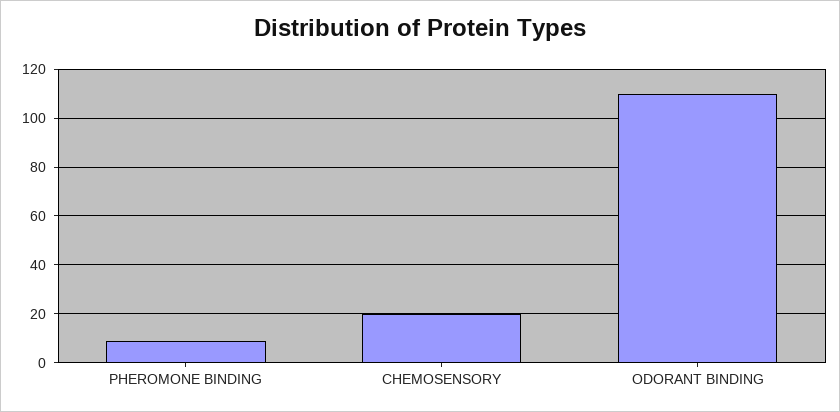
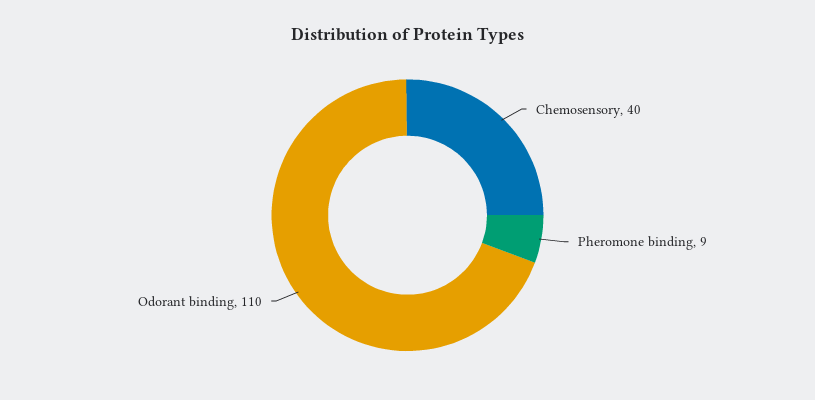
CHEMOSENSORY: 20 -> 40

